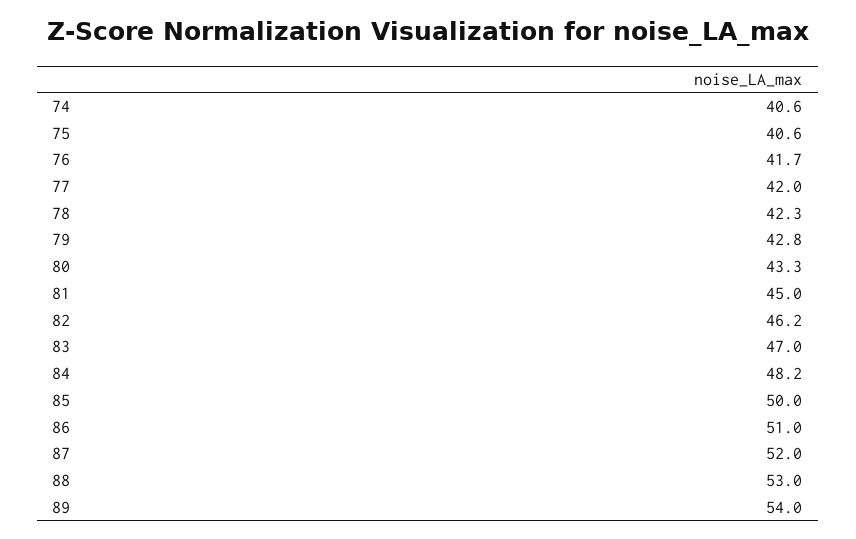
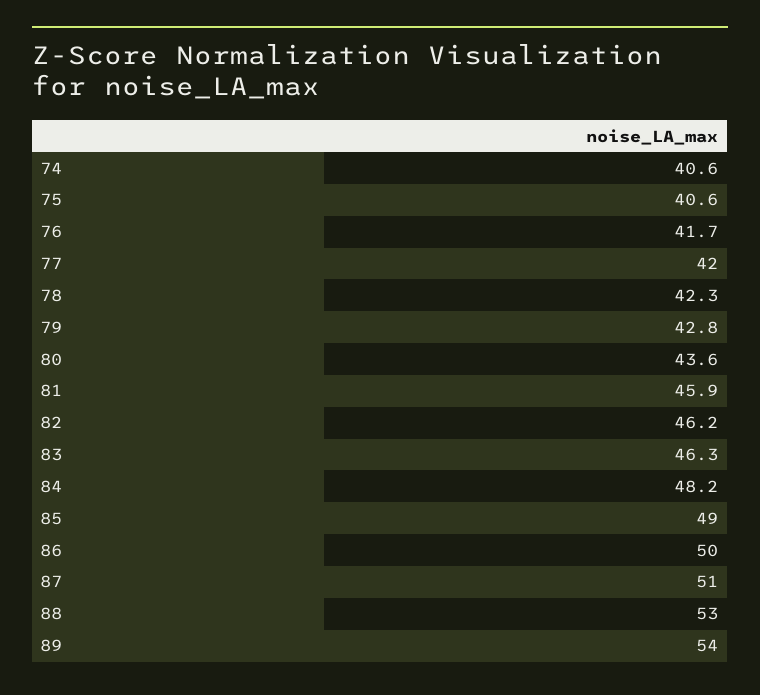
80: 43.3 -> 43.6
81: 45 -> 45.9
83: 47 -> 46.3
85: 50 -> 49
86: 51 -> 50
87: 52 -> 51

